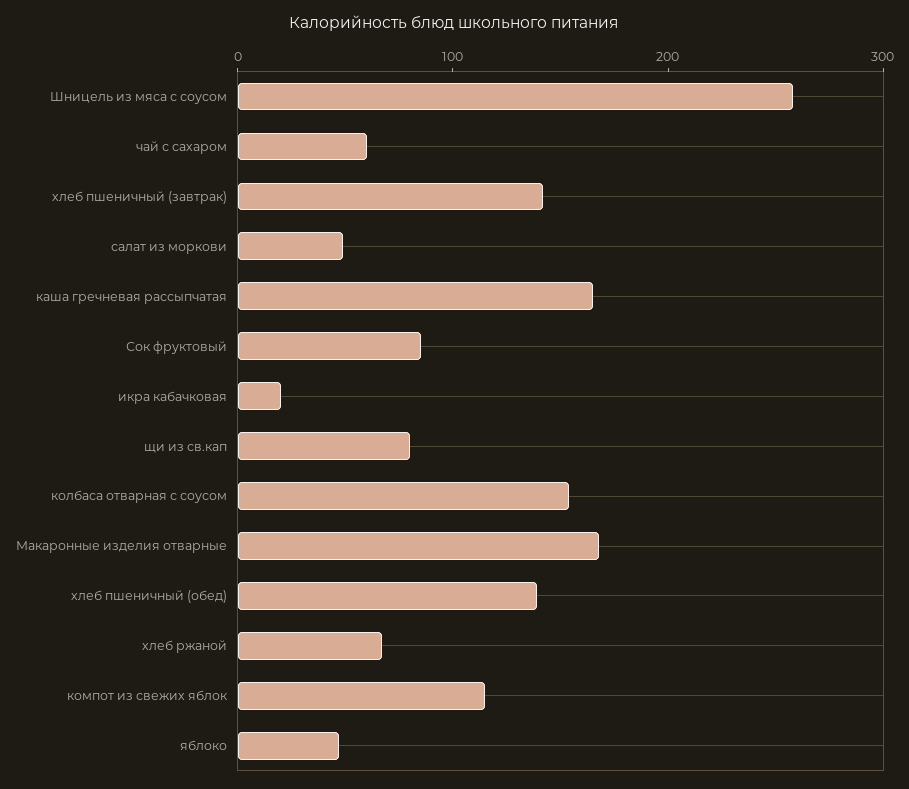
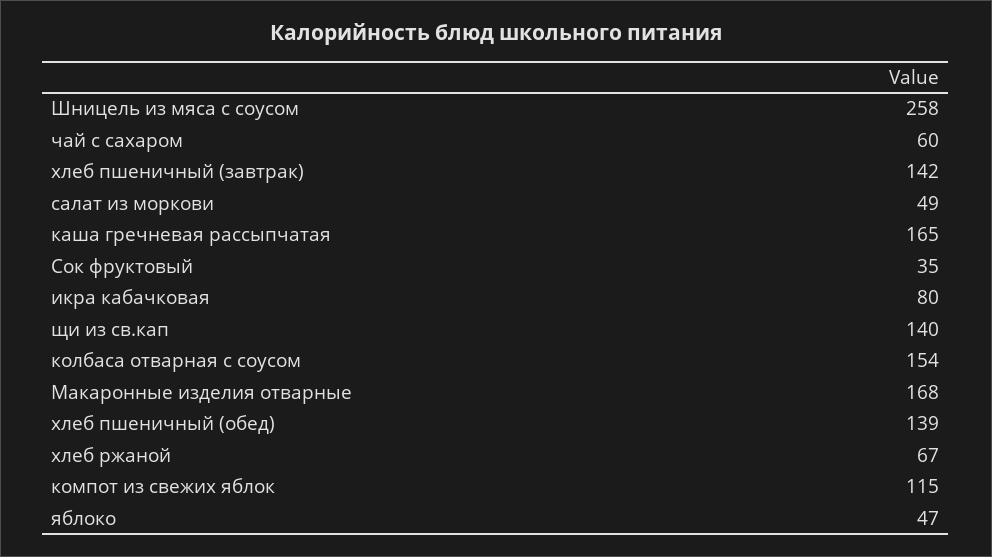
Сок фруктовый: 80 -> 35
икра кабачковая: 20 -> 80
щи из св.кап: 80 -> 140

